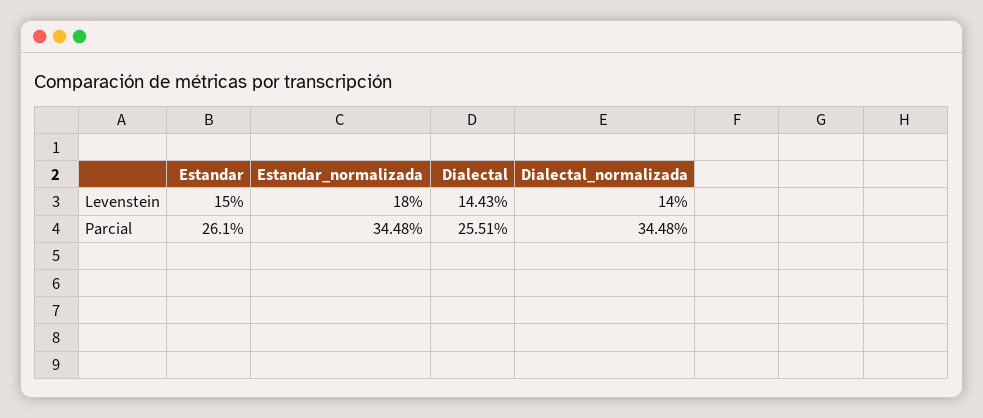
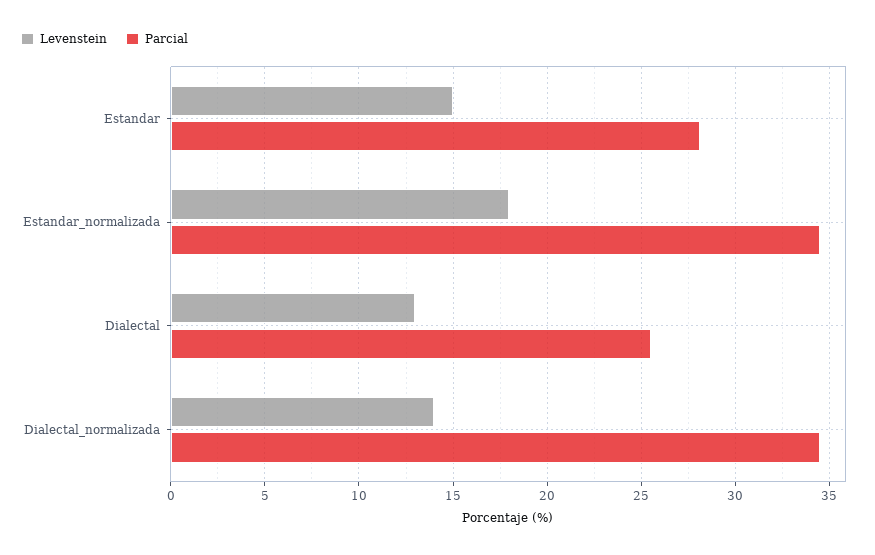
Levenstein, Dialectal: 14.43 -> 13
Parcial, Estandar: 26.1 -> 28

